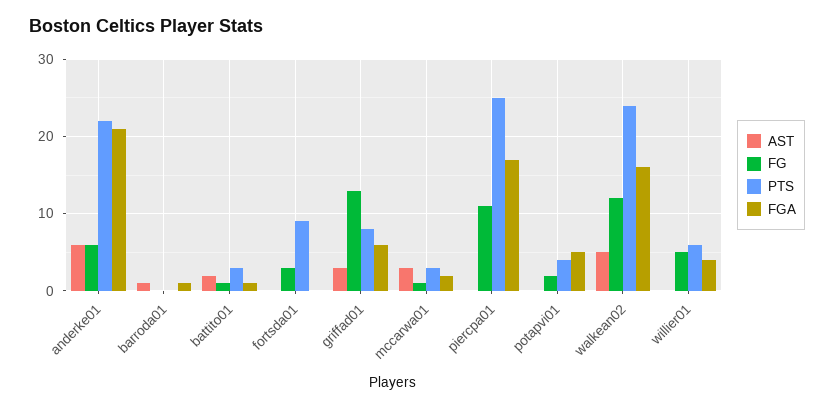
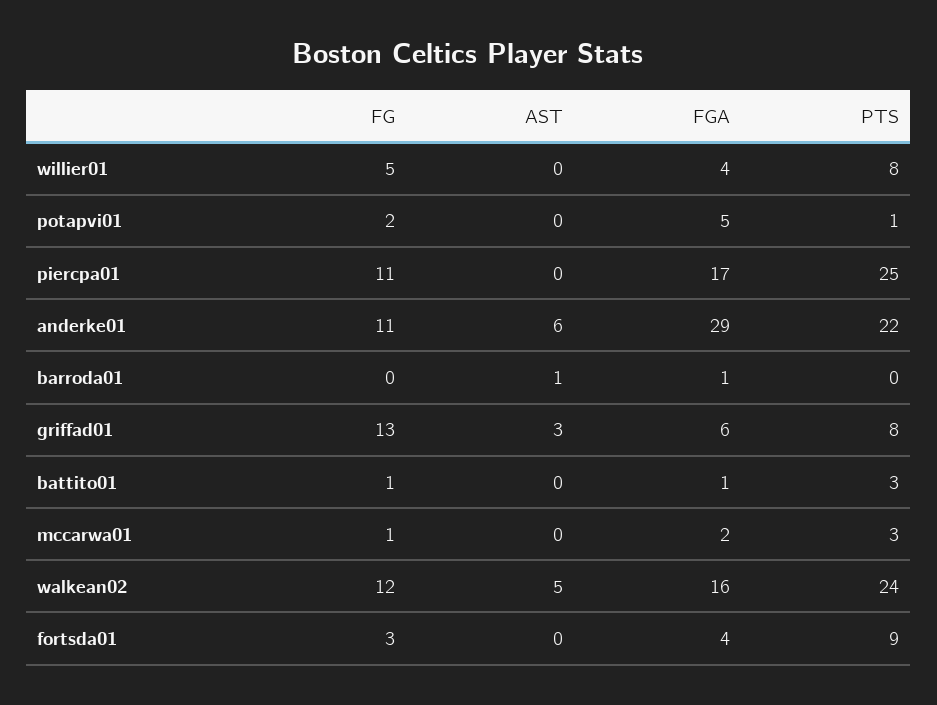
FG, anderke01: 6 -> 11
FGA, anderke01: 21 -> 29
AST, battito01: 2 -> 0
FGA, fortsda01: 0 -> 4
AST, mccarwa01: 3 -> 0
PTS, potapvi01: 4 -> 1
PTS, willier01: 6 -> 8

